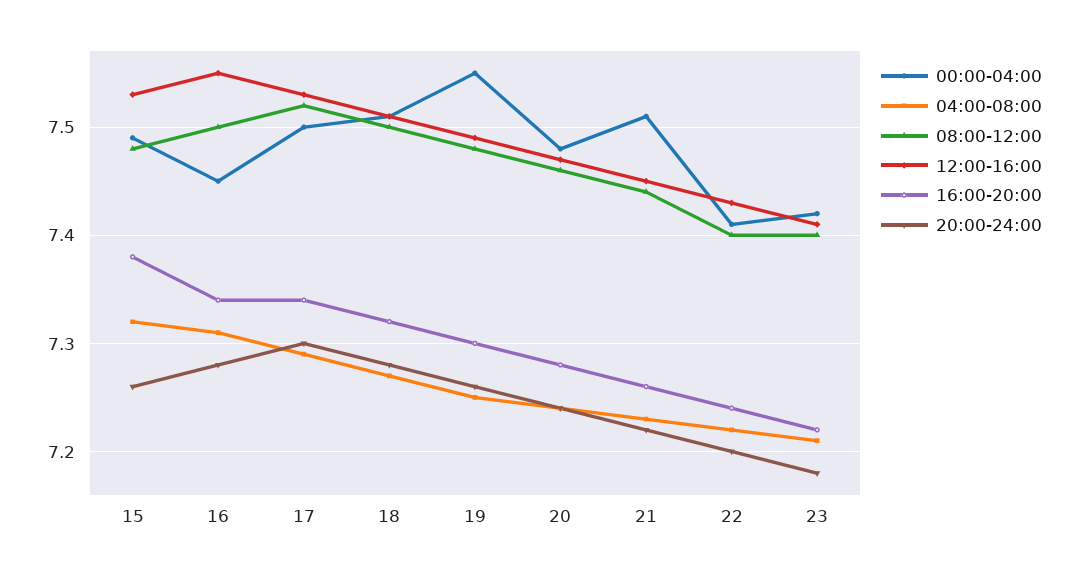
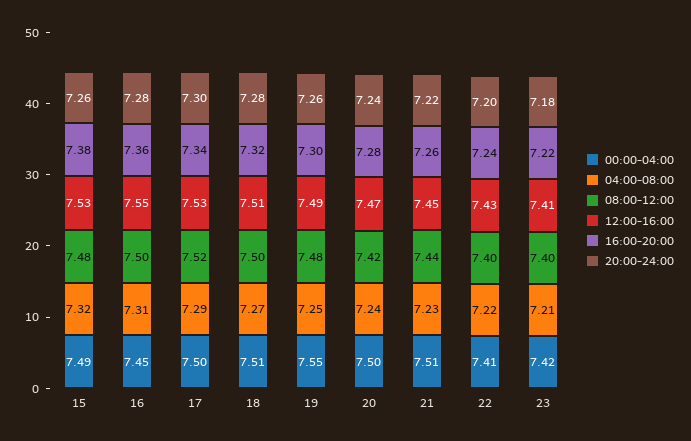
16:00-20:00, 16: 7.34 -> 7.36
00:00-04:00, 20: 7.48 -> 7.5
08:00-12:00, 20: 7.46 -> 7.42

